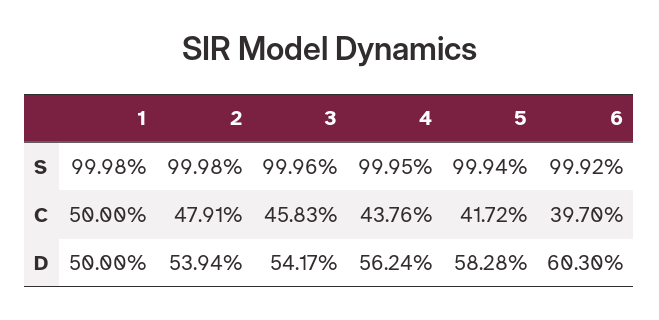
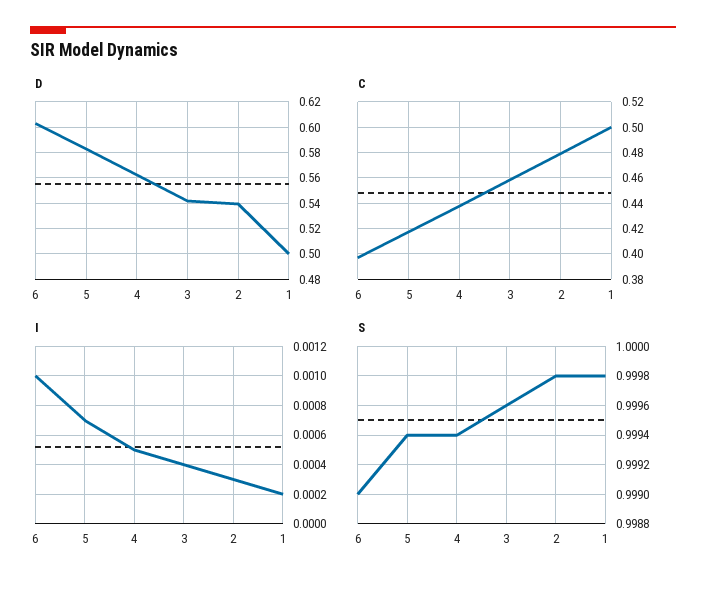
S, 4: 0.9995 -> 0.9994
S, 6: 0.9992 -> 0.999
I, 6: none -> 0.001
I, 5: none -> 0.0007
I, 4: none -> 0.0005
I, 3: none -> 0.0004
I, 2: none -> 0.0003
I, 1: none -> 0.0002

